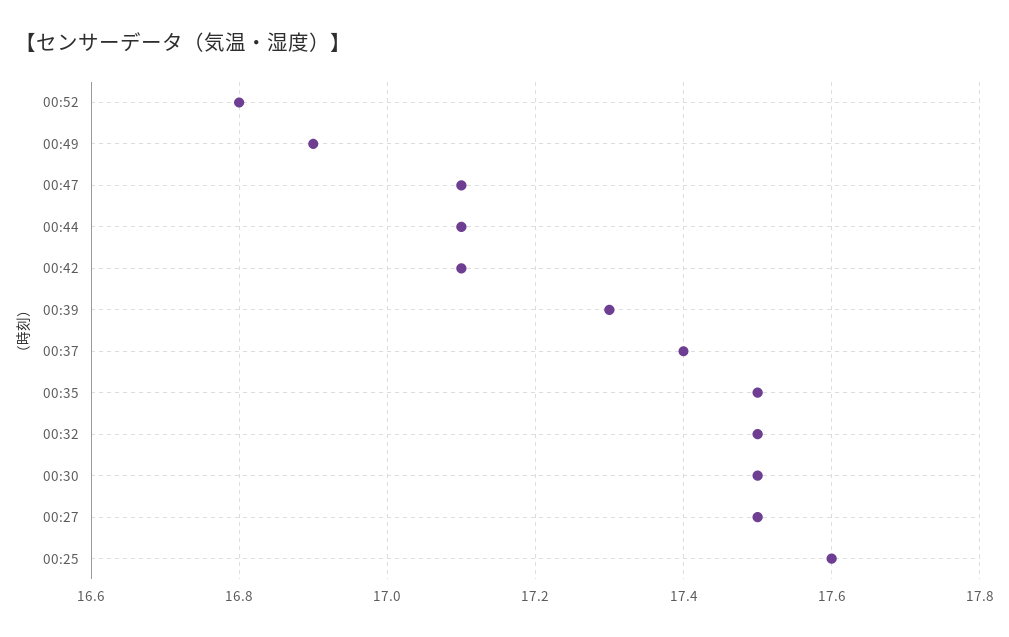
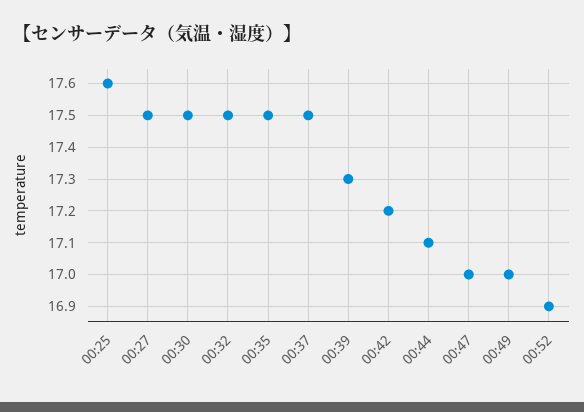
00:52: 16.8 -> 16.9
00:49: 16.9 -> 17
00:47: 17.1 -> 17
00:42: 17.1 -> 17.2
00:37: 17.4 -> 17.5

